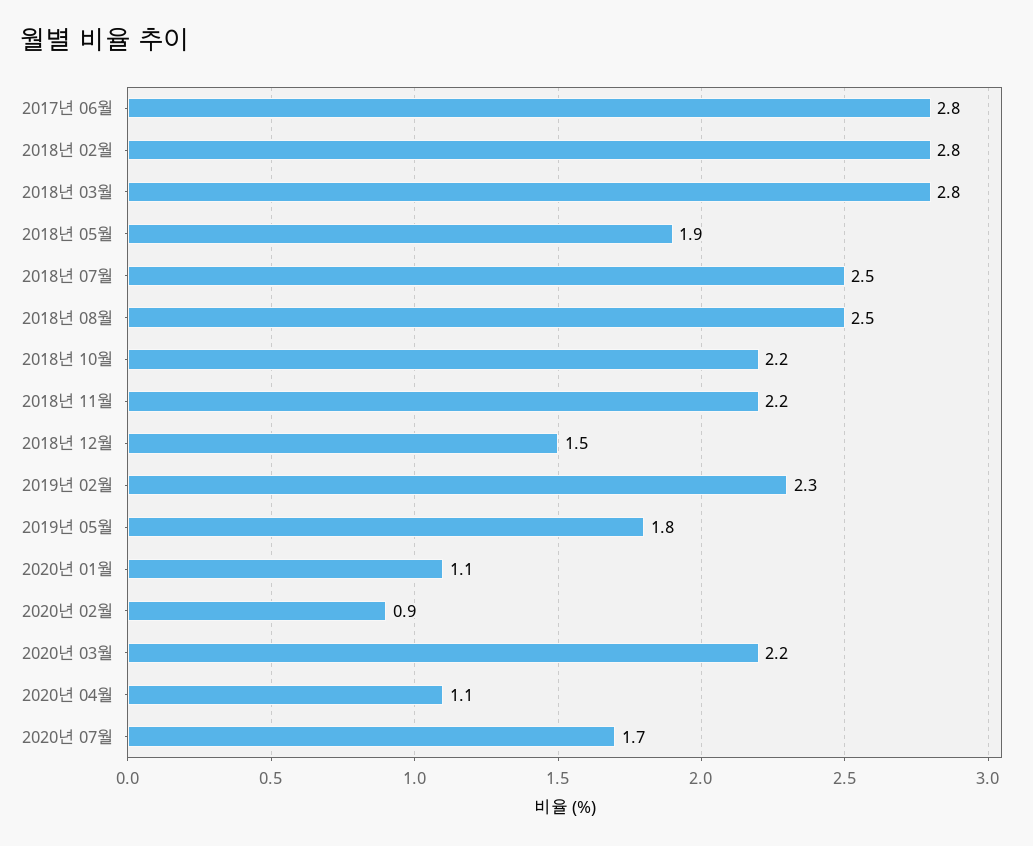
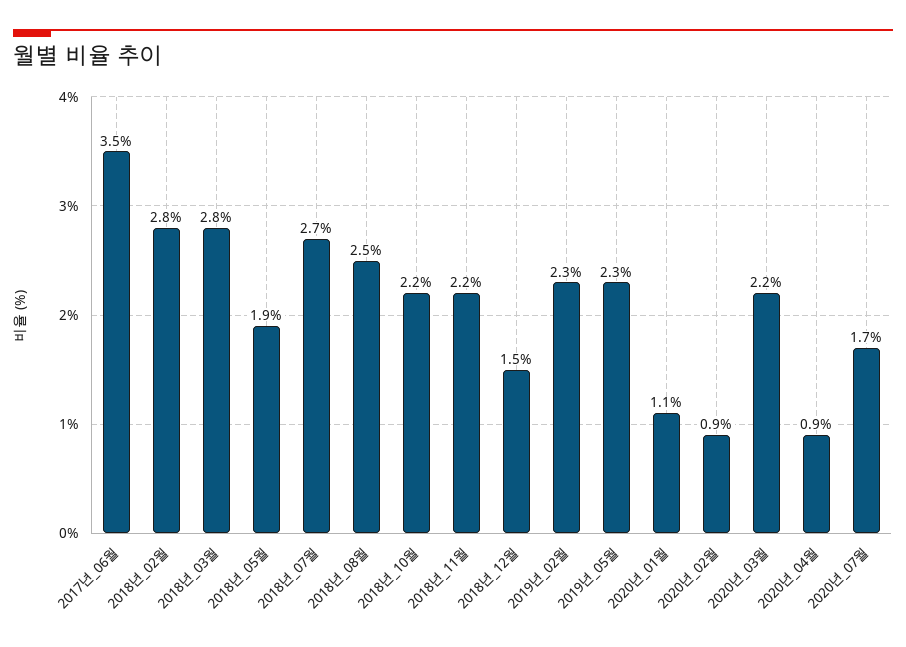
2017년 06월: 2.8 -> 3.5
2018년 07월: 2.5 -> 2.7
2019년 05월: 1.8 -> 2.3
2020년 04월: 1.1 -> 0.9

